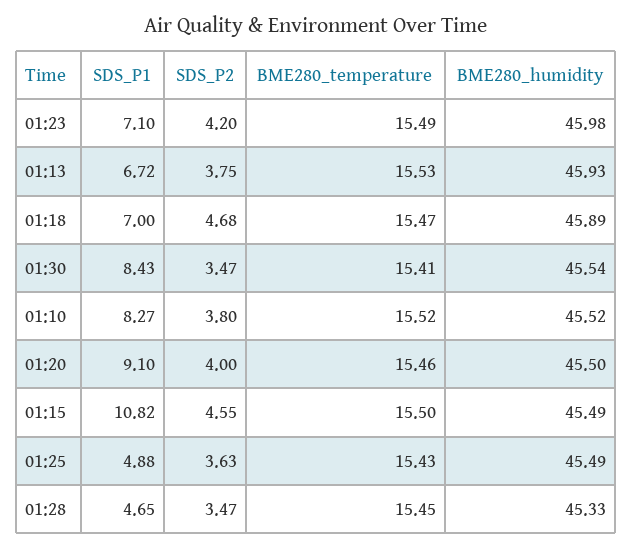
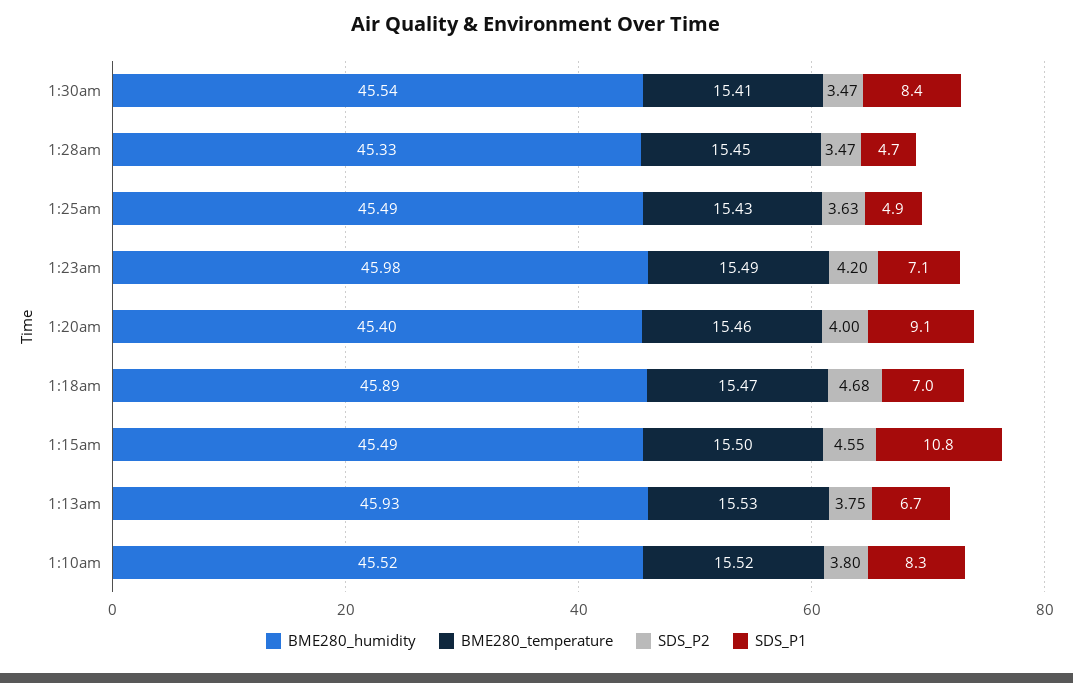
BME280_humidity, 01:20: 45.5 -> 45.4

